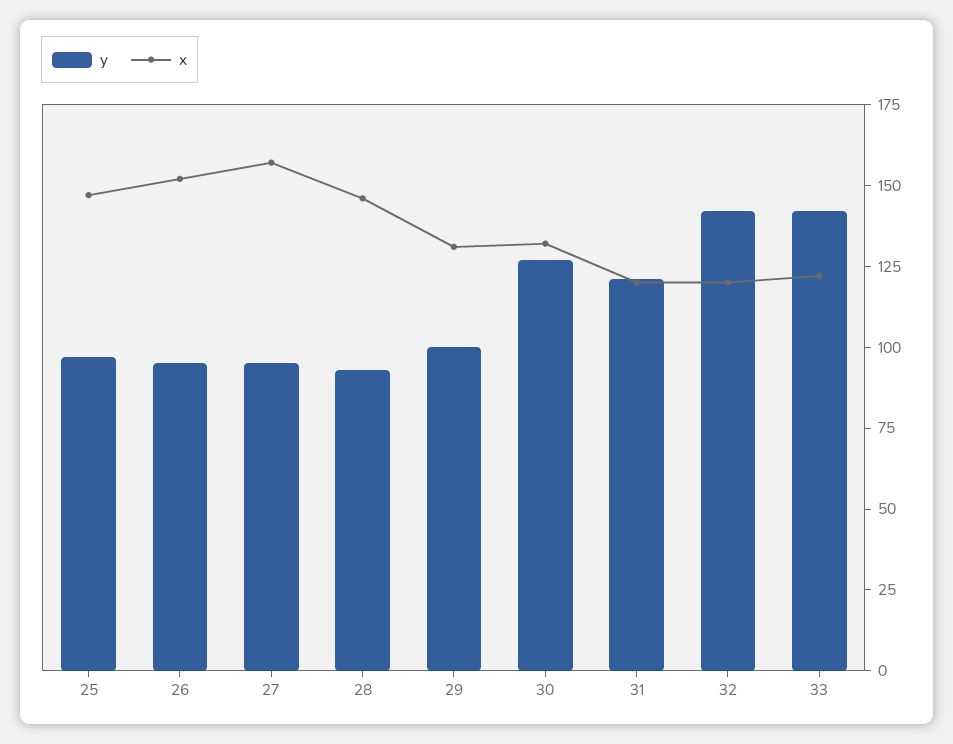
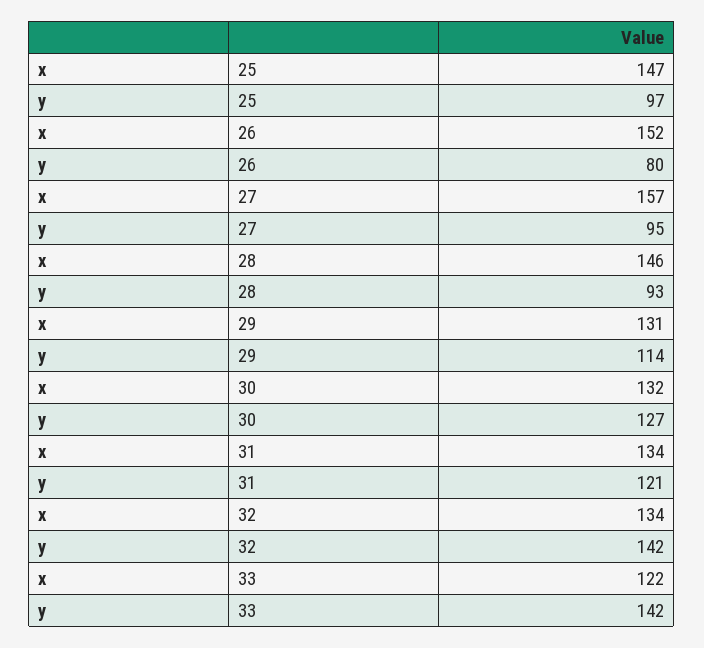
y, 26: 95 -> 80
y, 29: 100 -> 114
x, 31: 120 -> 134
x, 32: 120 -> 134

